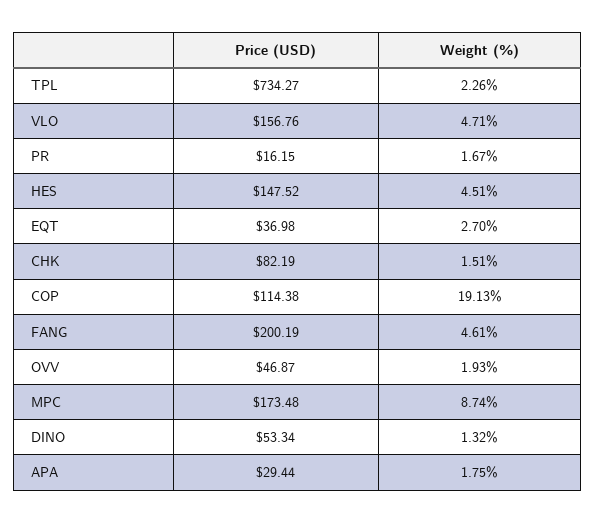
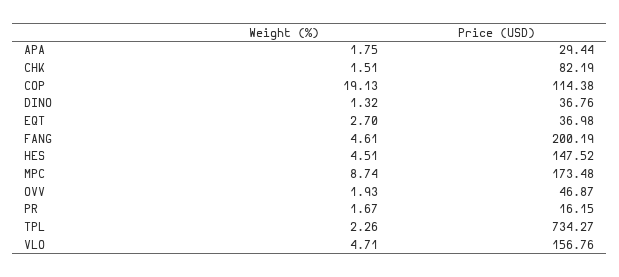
Price (USD), DINO: 53.34 -> 36.76

